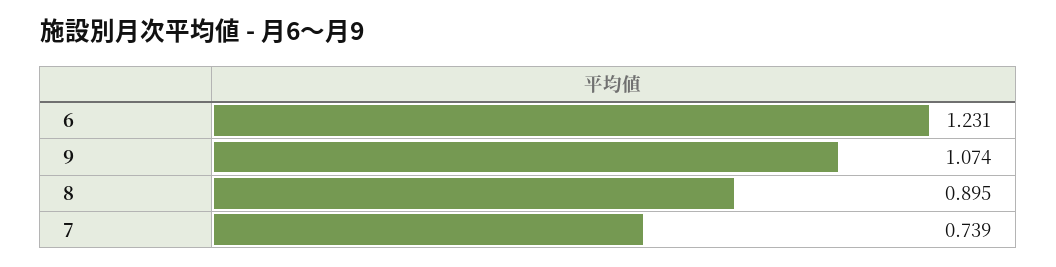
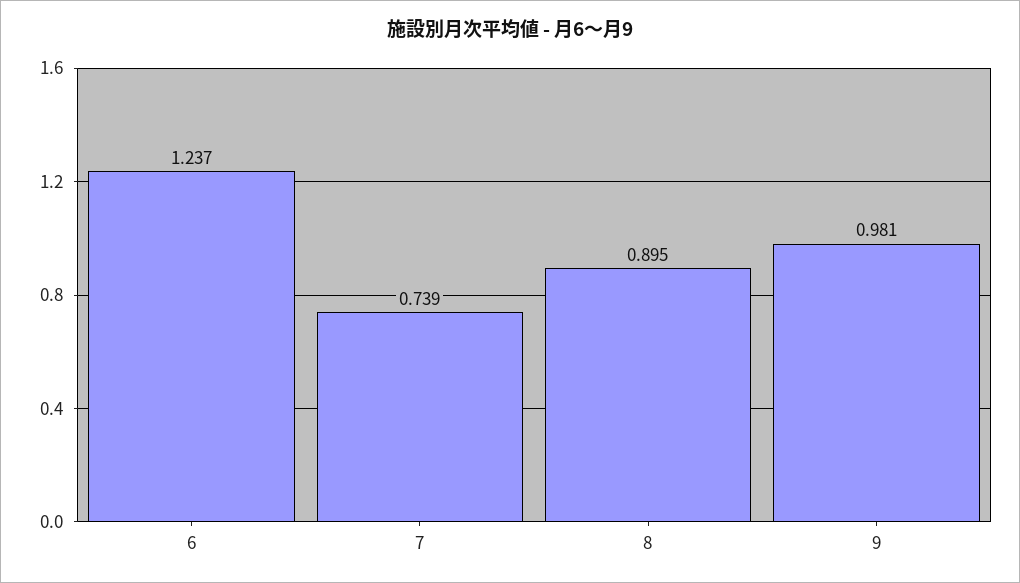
6: 1.231 -> 1.237
9: 1.074 -> 0.981

